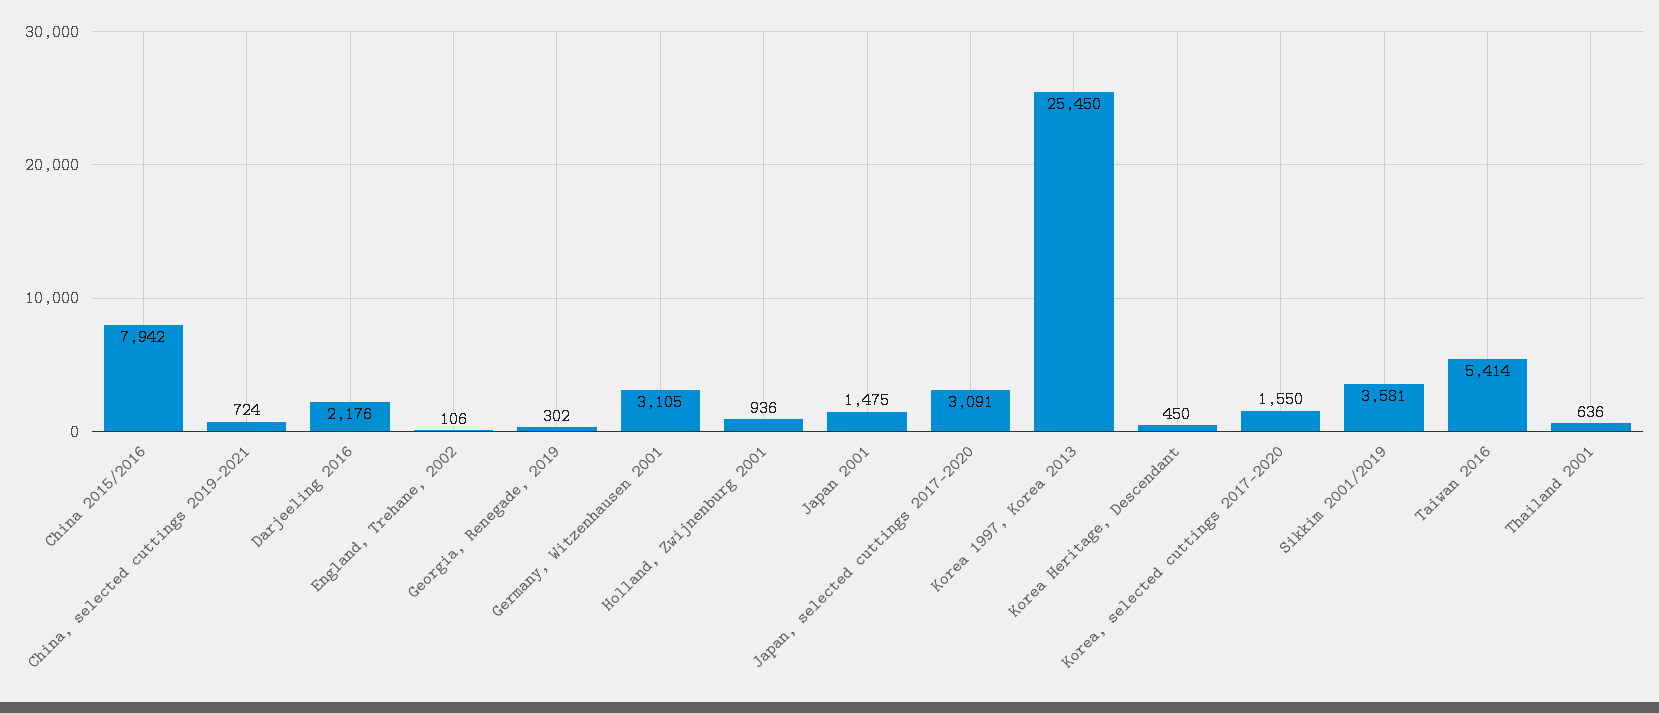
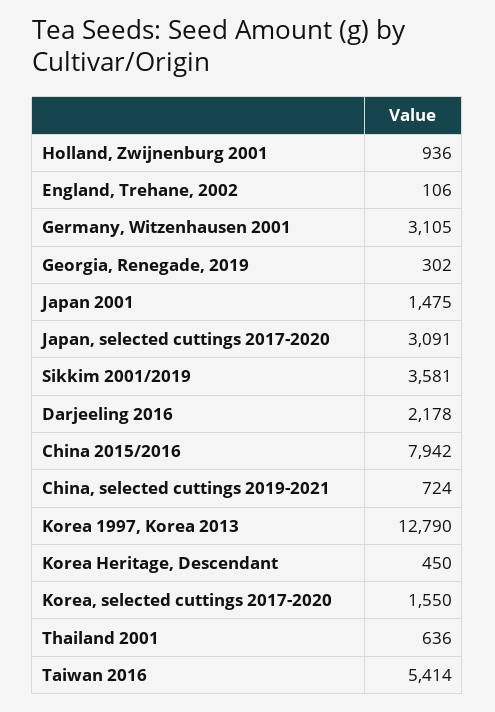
Darjeeling 2016: 2176 -> 2178
Korea 1997, Korea 2013: 25450 -> 12790

